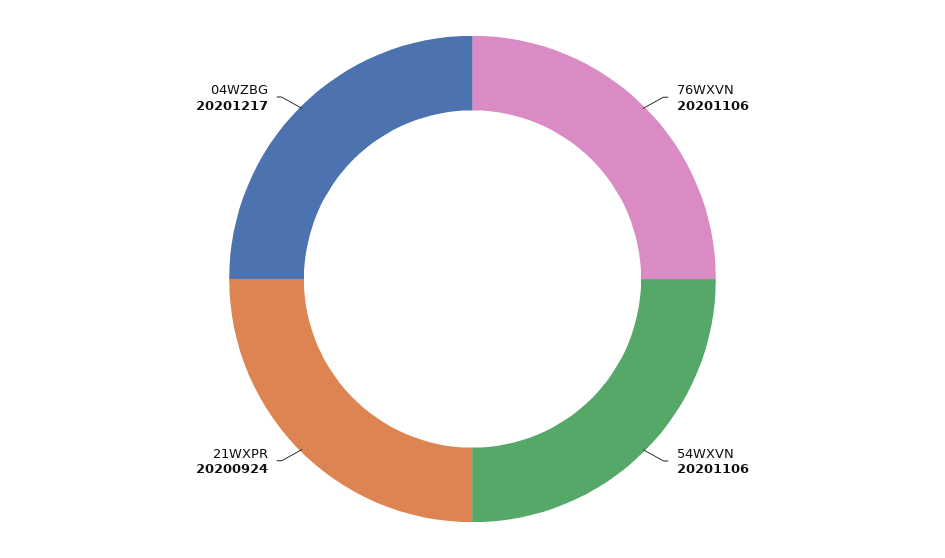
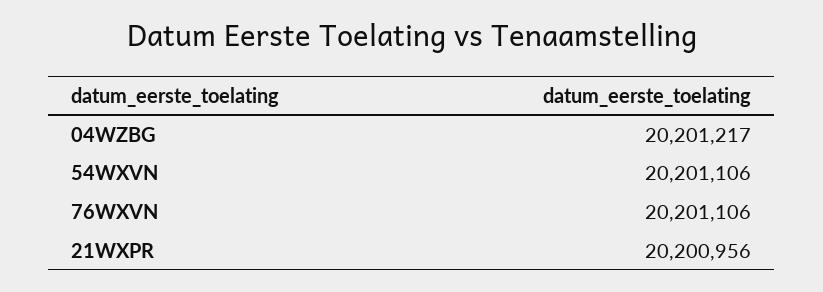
21WXPR: 20200924 -> 20200956

